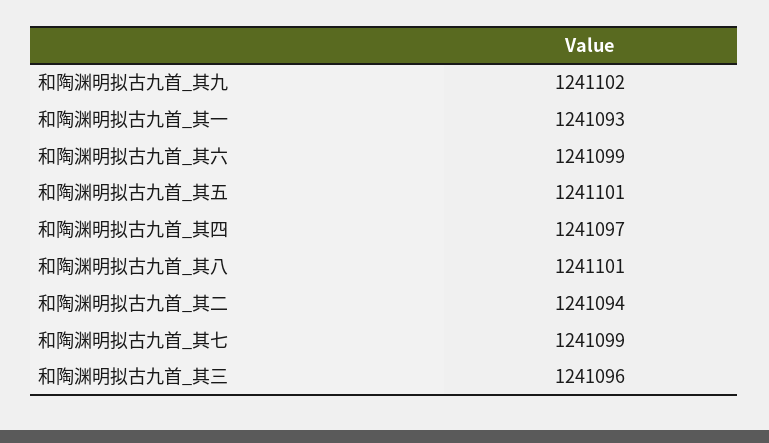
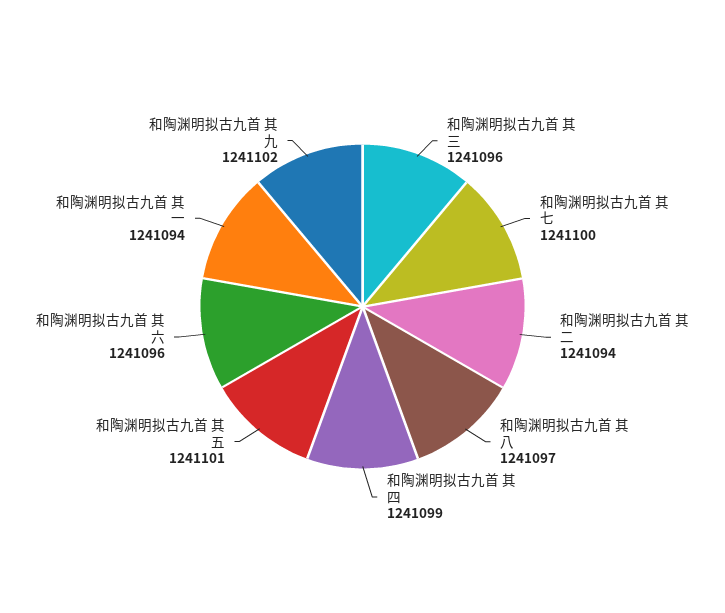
和陶渊明拟古九首_其一: 1241093 -> 1241094
和陶渊明拟古九首_其六: 1241099 -> 1241096
和陶渊明拟古九首_其四: 1241097 -> 1241099
和陶渊明拟古九首_其八: 1241101 -> 1241097
和陶渊明拟古九首_其七: 1241099 -> 1241100

